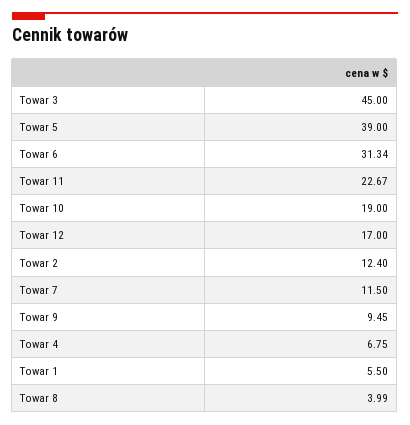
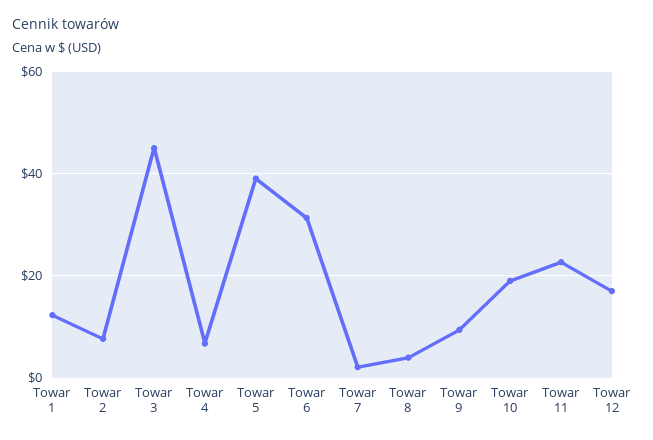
Towar 2: 12.4 -> 8
Towar 7: 11.5 -> 2
Towar 1: 5.5 -> 12

